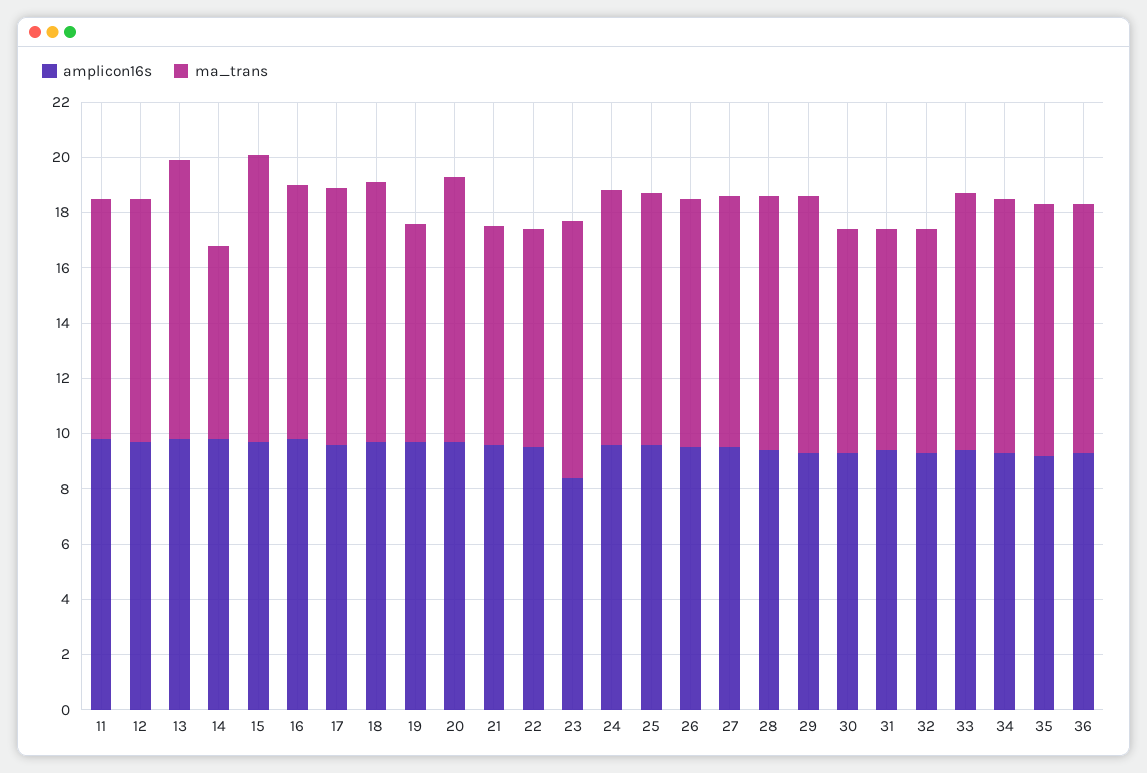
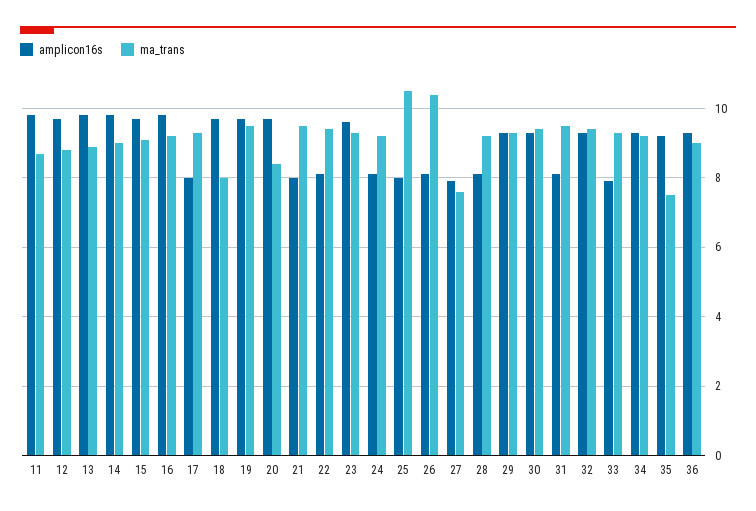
ma_trans, 13: 10 -> 9
ma_trans, 14: 7 -> 9
ma_trans, 15: 10.5 -> 9
amplicon16s, 17: 9.5 -> 8
ma_trans, 18: 9.5 -> 8
ma_trans, 19: 8 -> 9.5
ma_trans, 20: 9.5 -> 8.5
amplicon16s, 21: 9.5 -> 8
ma_trans, 21: 8 -> 9.5
amplicon16s, 22: 9.5 -> 8
ma_trans, 22: 8 -> 9.5
amplicon16s, 23: 8.5 -> 9.5
amplicon16s, 24: 9.5 -> 8
amplicon16s, 25: 9.5 -> 8
ma_trans, 25: 9 -> 10.5
amplicon16s, 26: 9.5 -> 8
ma_trans, 26: 9 -> 10.5
amplicon16s, 27: 9.5 -> 8
ma_trans, 27: 9 -> 7.5
amplicon16s, 28: 9.5 -> 8
ma_trans, 30: 8 -> 9.5
amplicon16s, 31: 9.5 -> 8
ma_trans, 31: 8 -> 9.5
ma_trans, 32: 8 -> 9.5
amplicon16s, 33: 9.5 -> 8
ma_trans, 35: 9 -> 7.5

